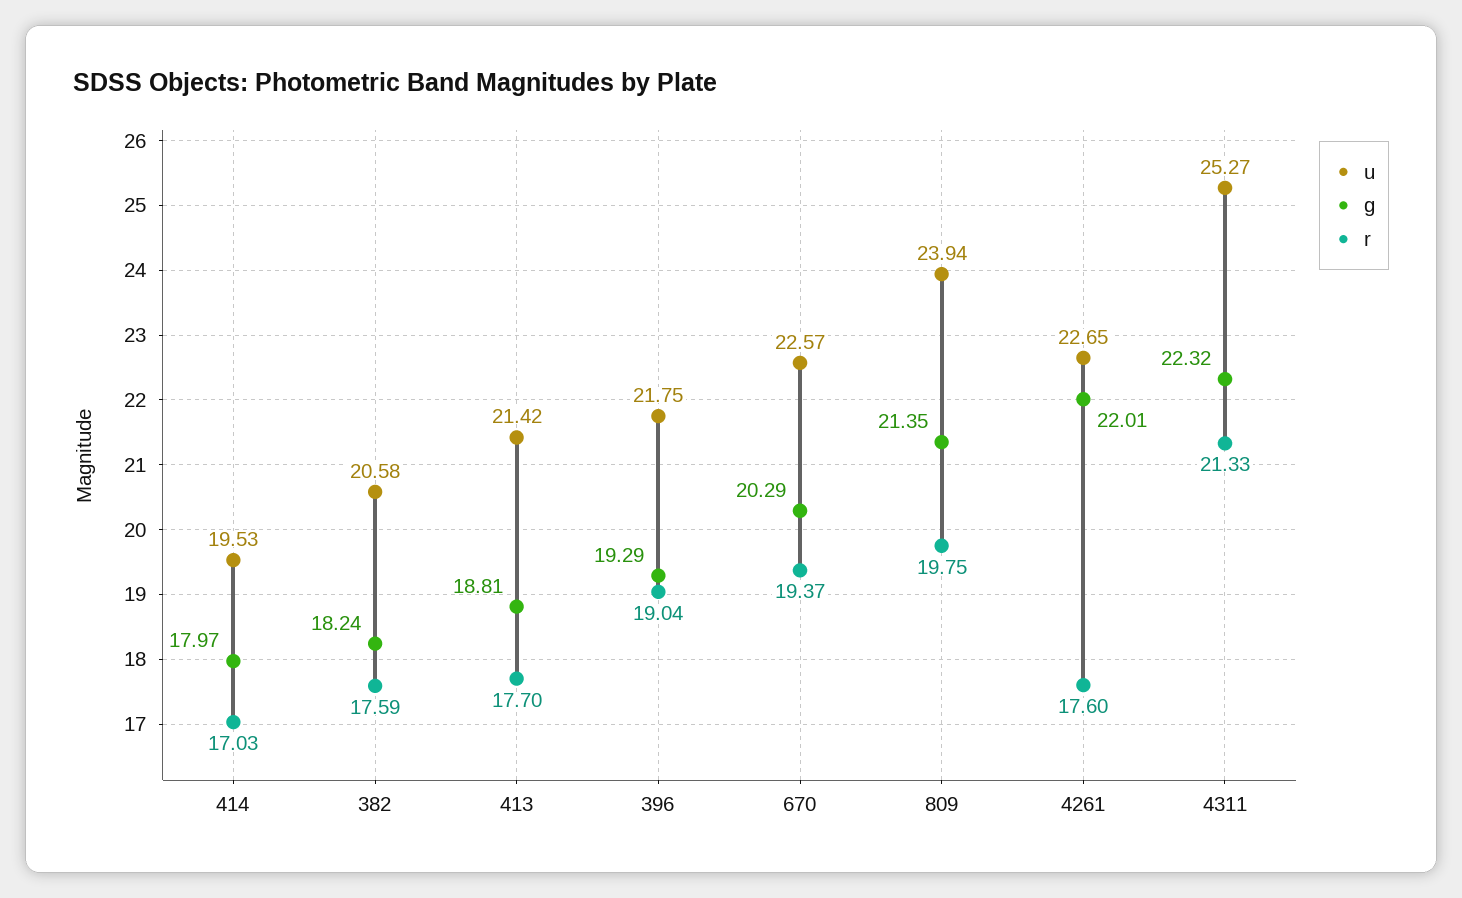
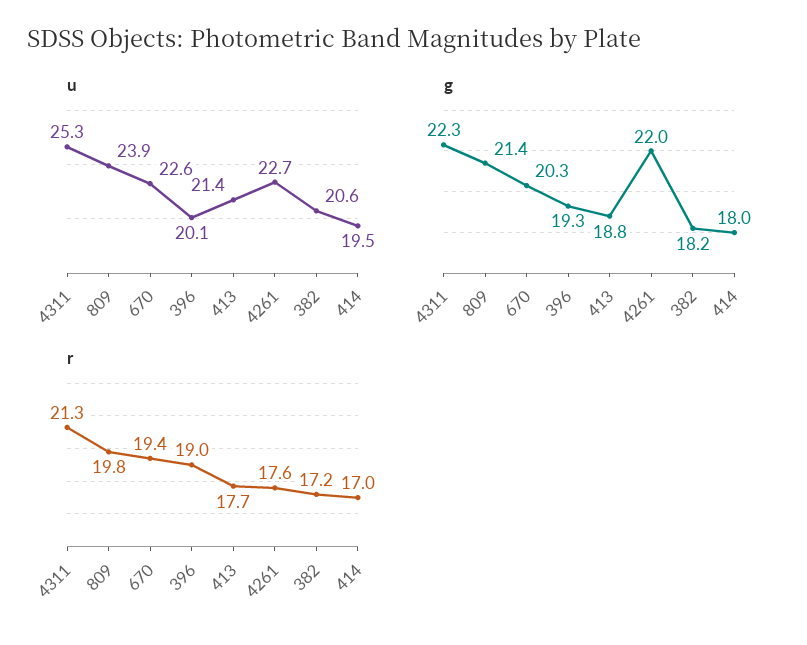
r, 382: 17.59 -> 17.2
u, 396: 21.75 -> 20.1

